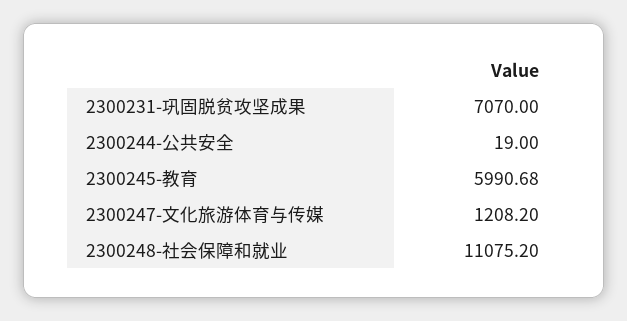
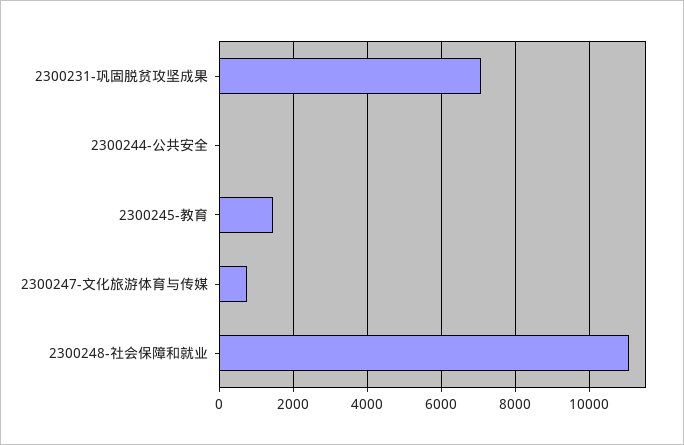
2300245-教育: 5990.68 -> 1400
2300247-文化旅游体育与传媒: 1208.2 -> 800

